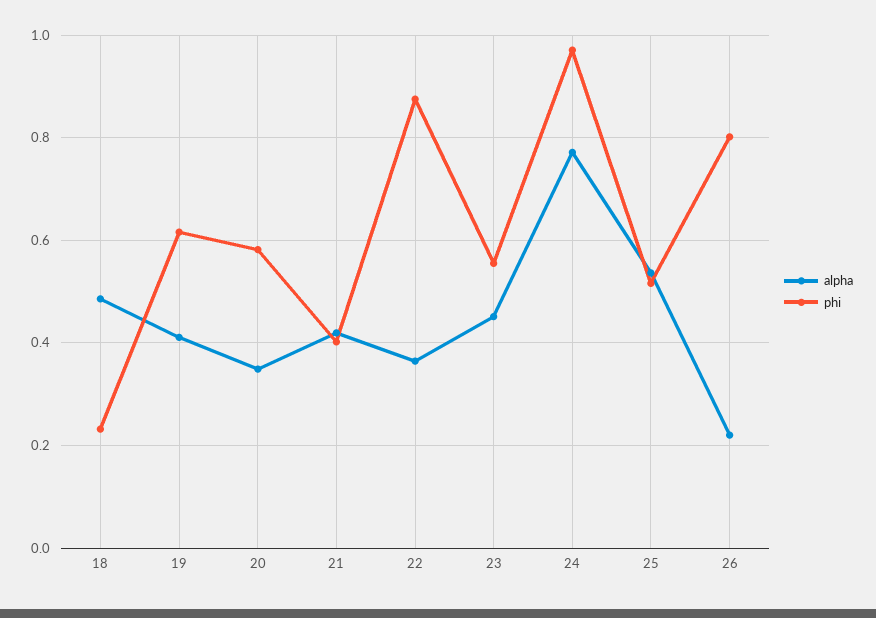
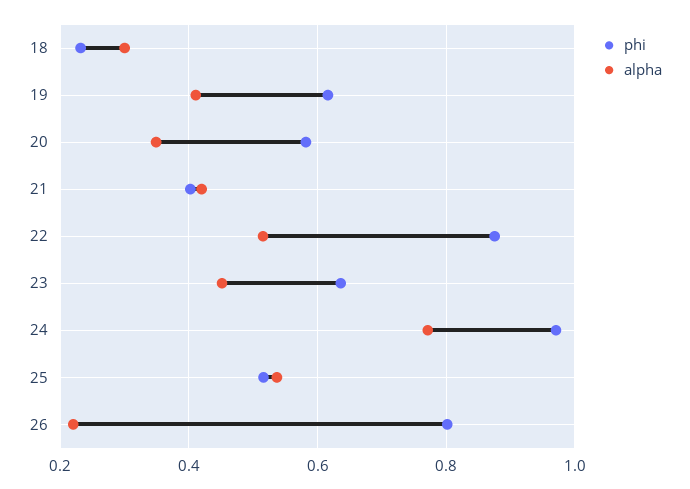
alpha, 18: 0.48 -> 0.3
alpha, 22: 0.36 -> 0.52
phi, 23: 0.56 -> 0.64

